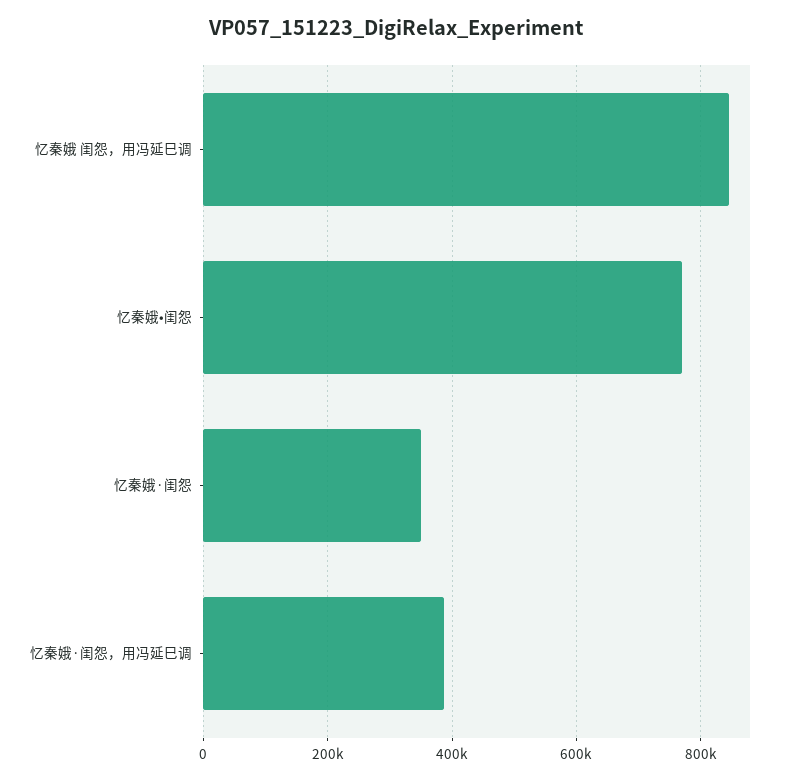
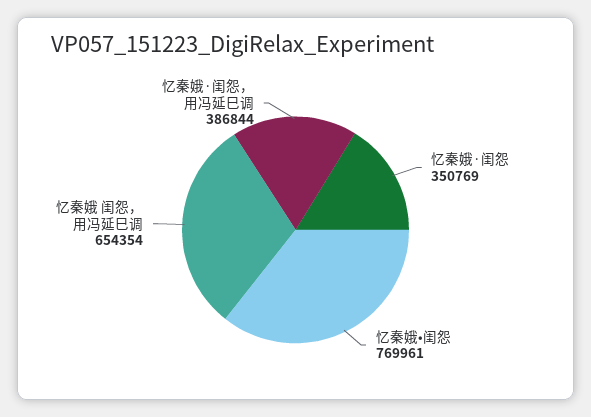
忆秦娥 闺怨，用冯延巳调: 840000 -> 654354

